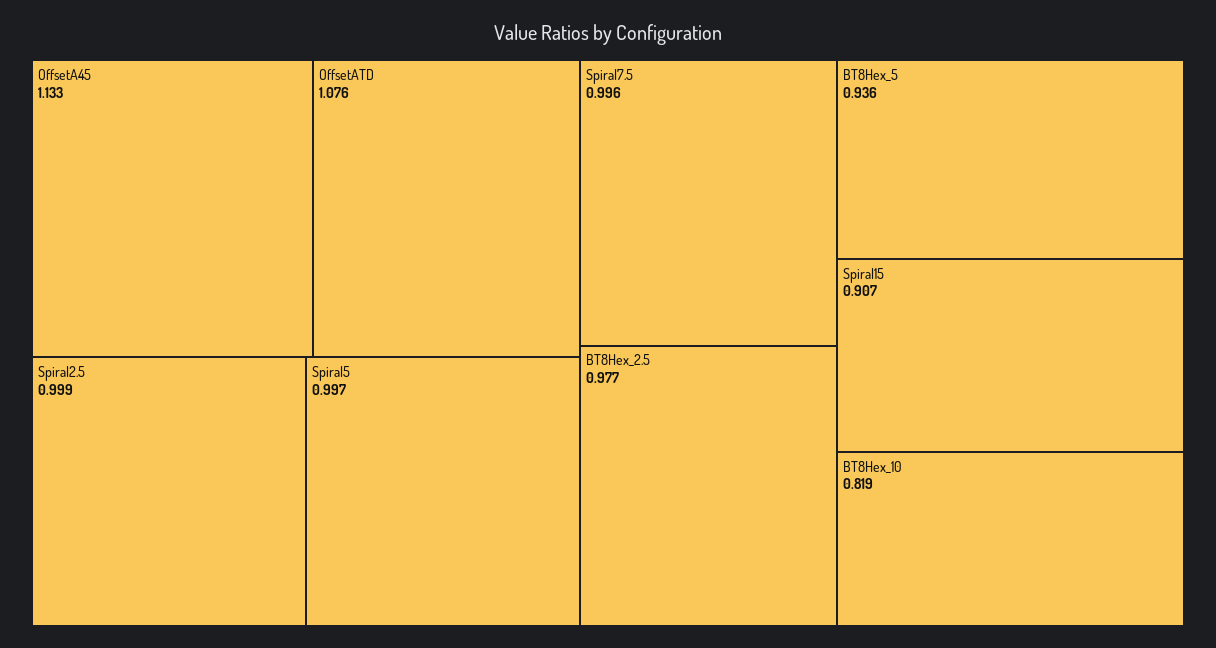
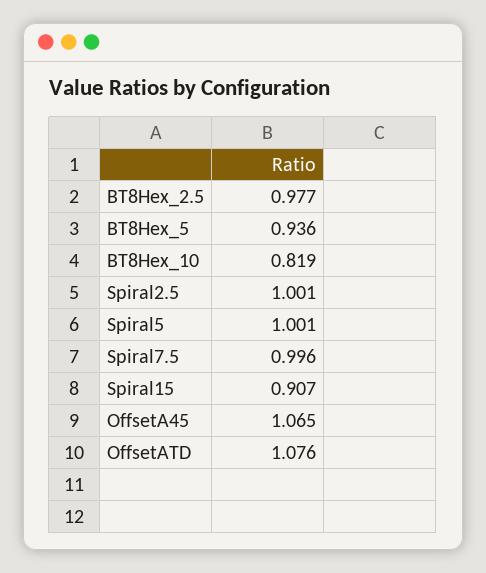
OffsetA45: 1.133 -> 1.065
Spiral2.5: 0.999 -> 1.001
Spiral5: 0.997 -> 1.001

